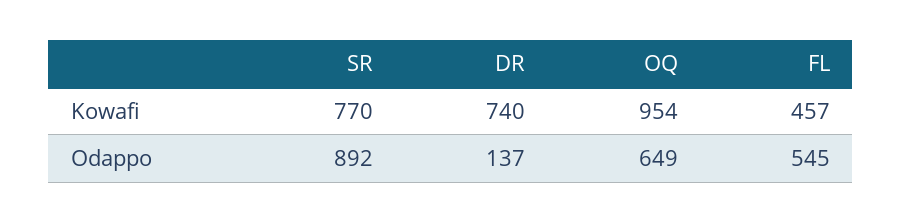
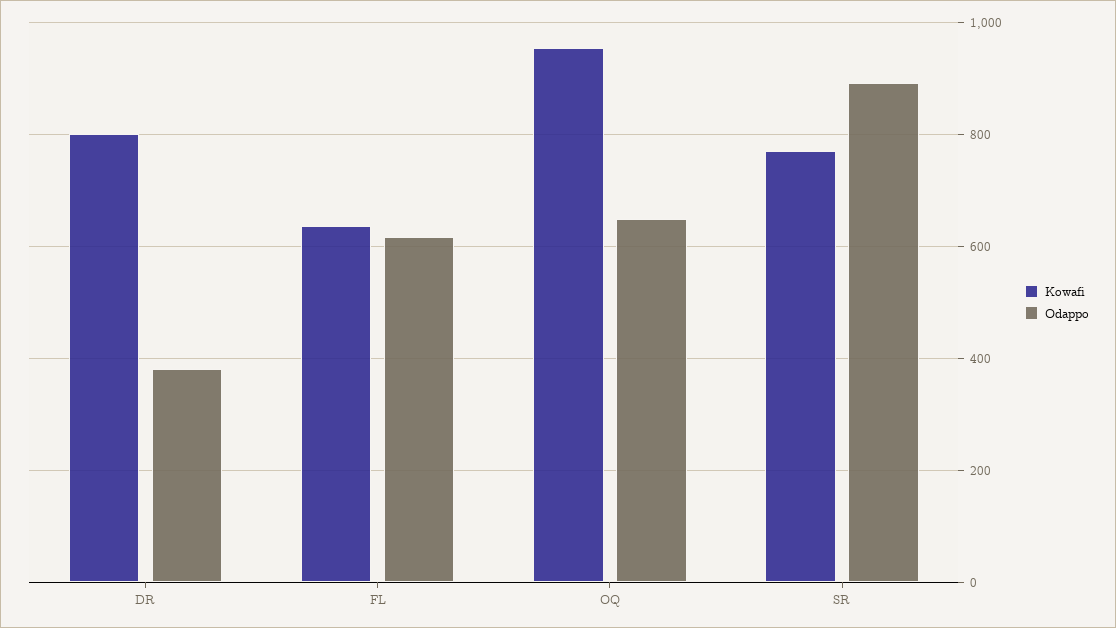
Kowafi, DR: 740 -> 800
Kowafi, FL: 457 -> 640
Odappo, DR: 137 -> 380
Odappo, FL: 545 -> 620

